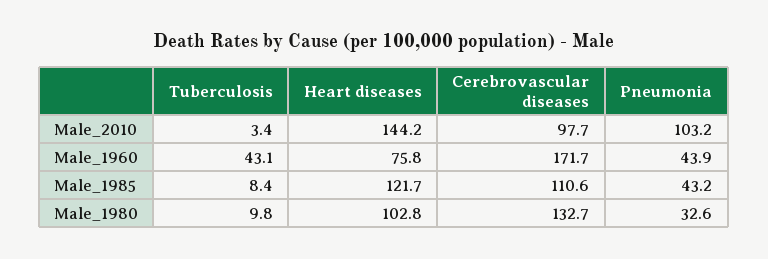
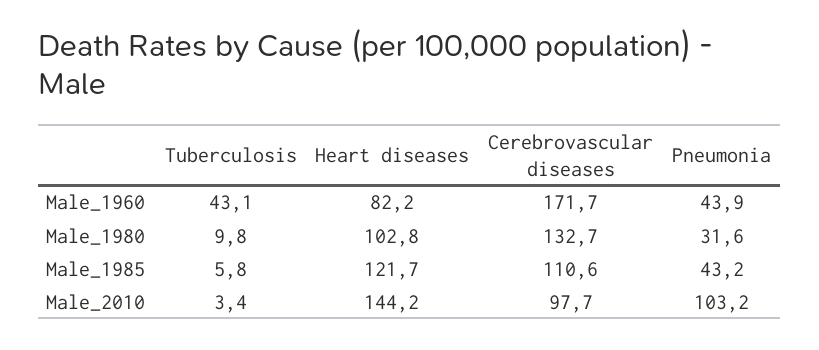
Heart diseases, Male_1960: 75.8 -> 82.2
Tuberculosis, Male_1985: 8.4 -> 5.8
Pneumonia, Male_1980: 32.6 -> 31.6

